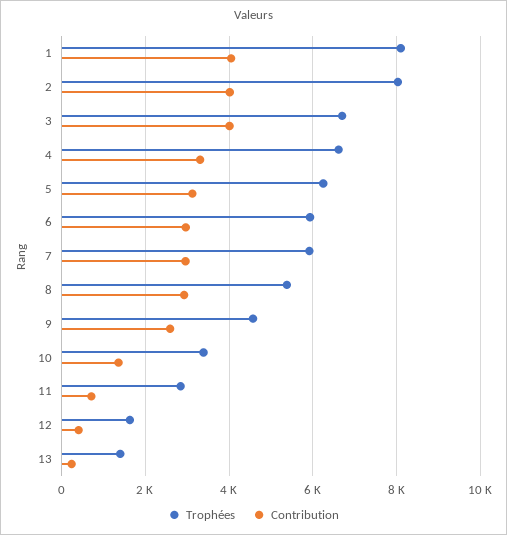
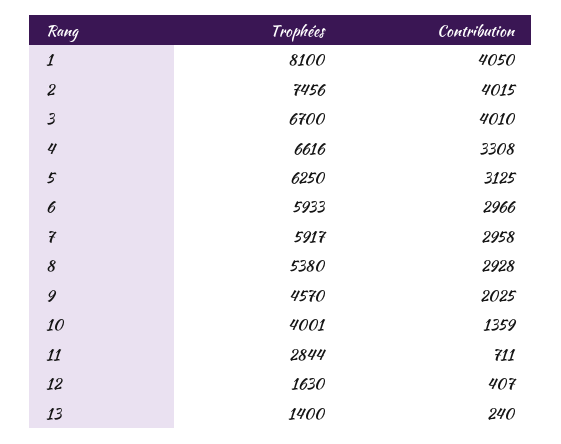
Trophées, 2: 8000 -> 7456
Contribution, 9: 2600 -> 2025
Trophées, 10: 3400 -> 4001

